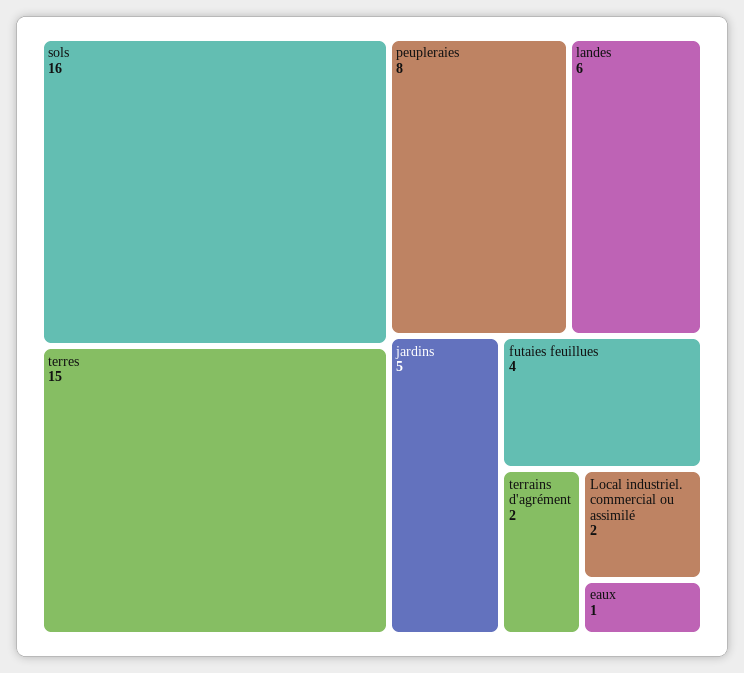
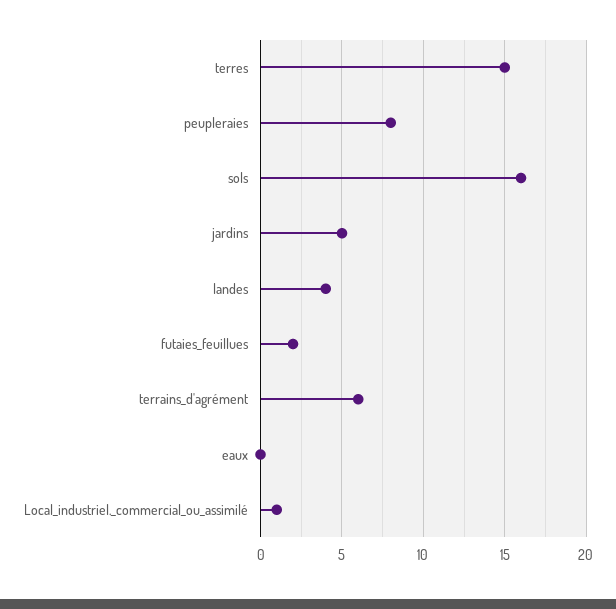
landes: 6 -> 4
futaies feuillues: 4 -> 2
terrains d'agrément: 2 -> 6
Local industriel. commercial ou assimilé: 2 -> 1
eaux: 1 -> 0

